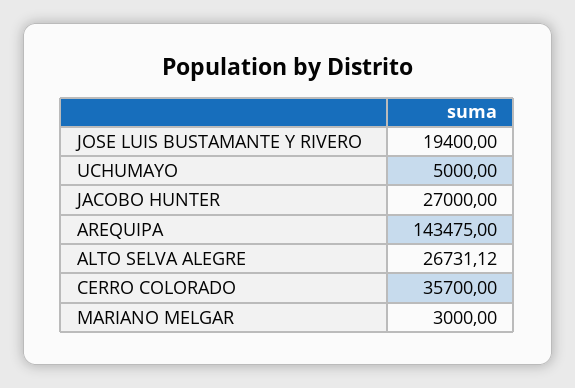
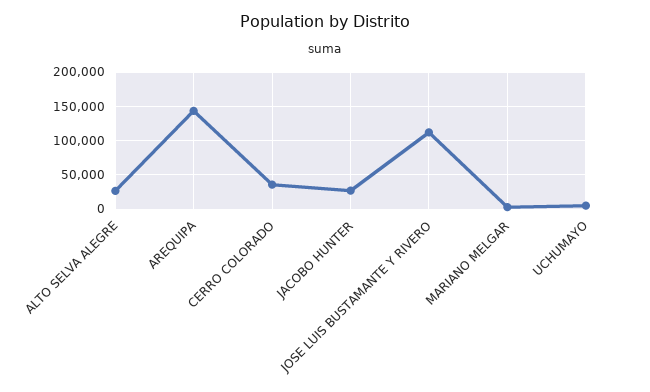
JOSE LUIS BUSTAMANTE Y RIVERO: 19400 -> 110000

